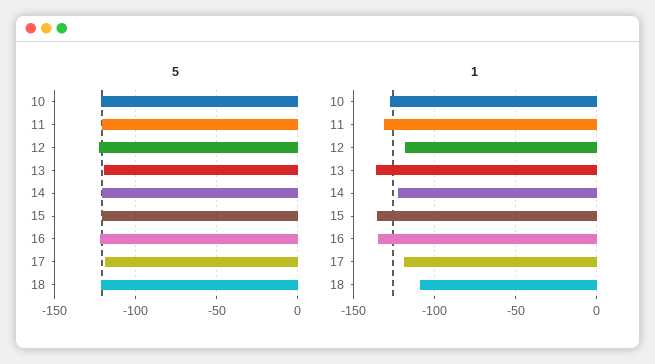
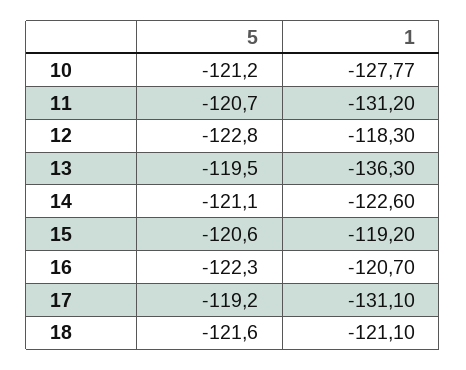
1, 15: -135 -> -119.2
1, 16: -135 -> -120.7
1, 17: -120 -> -131.1
1, 18: -110 -> -121.1

